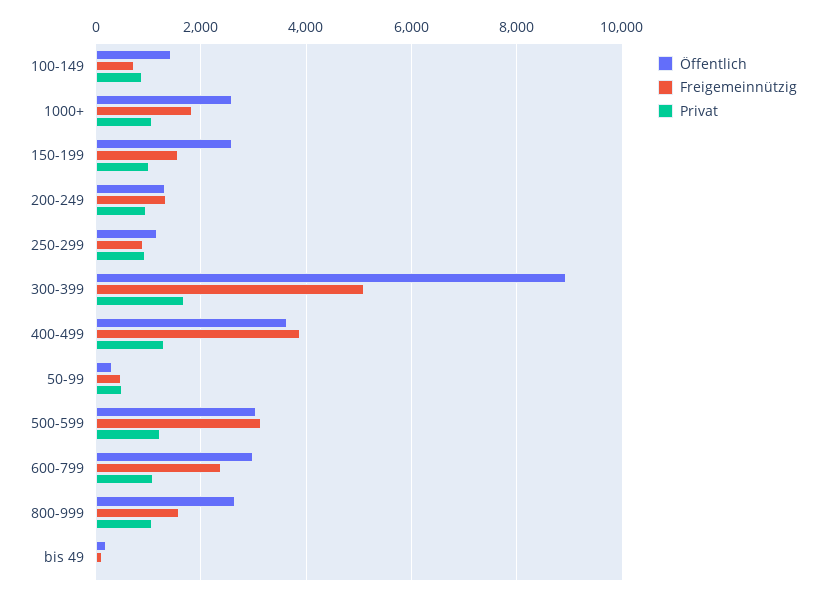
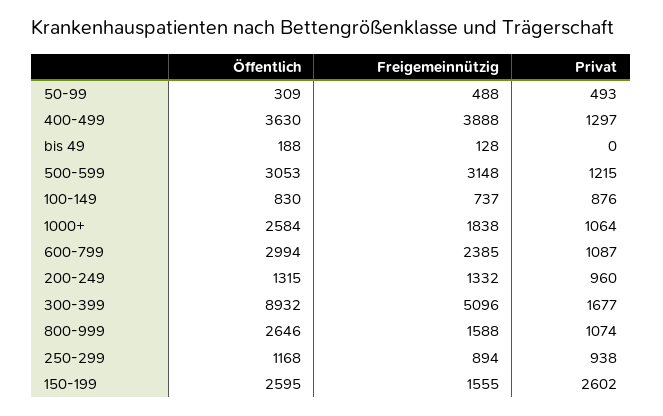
Öffentlich, 100-149: 1400 -> 830
Privat, 150-199: 1000 -> 2602

